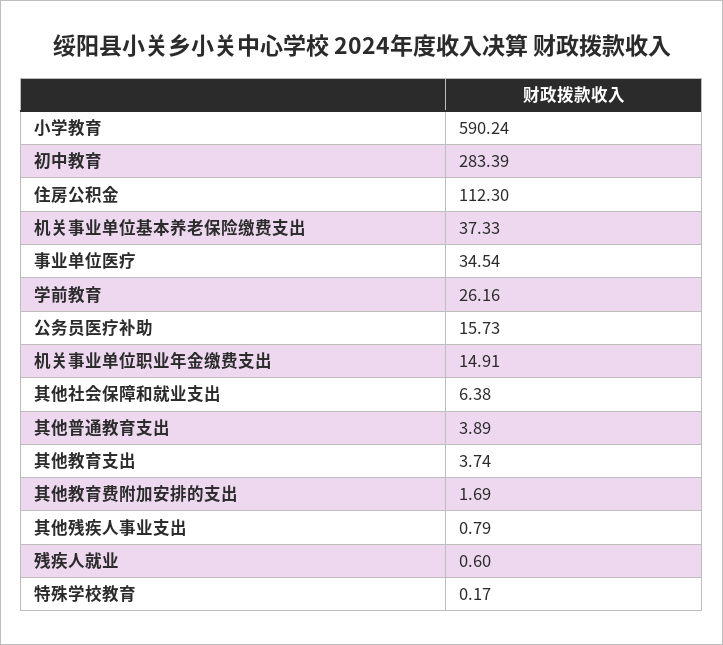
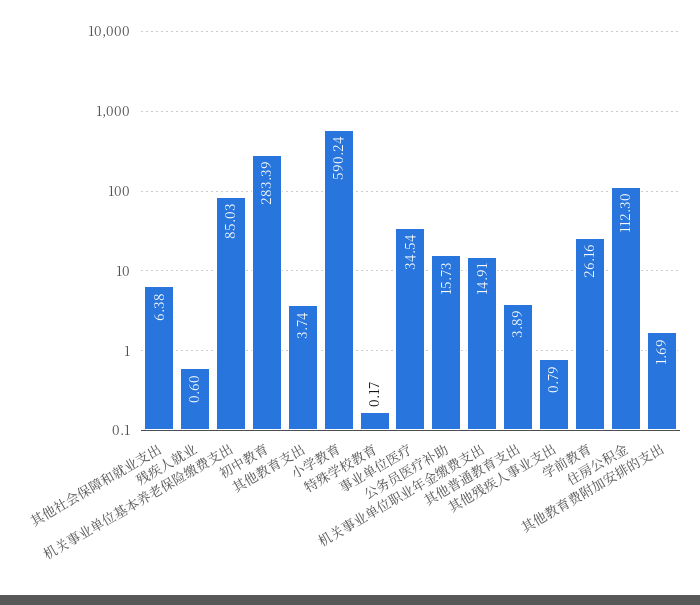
机关事业单位基本养老保险缴费支出: 37.33 -> 85.03

